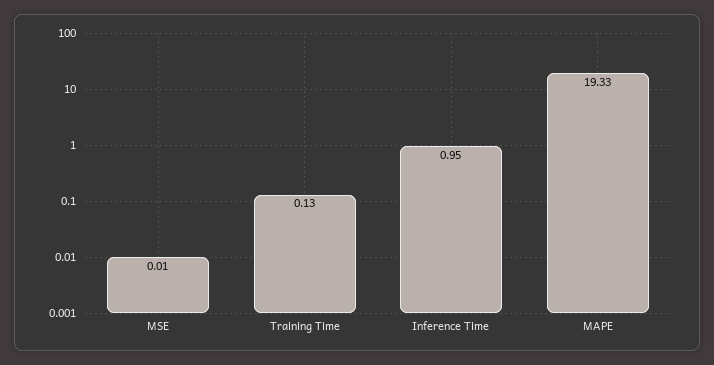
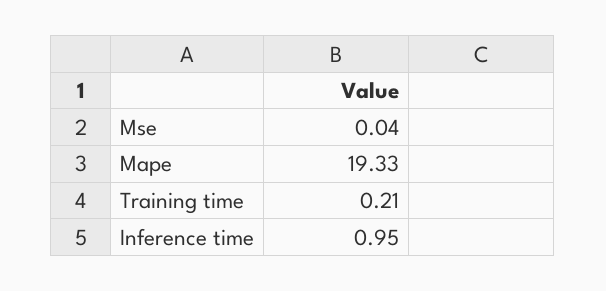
MSE: 0.01 -> 0.04
Training Time: 0.13 -> 0.21

